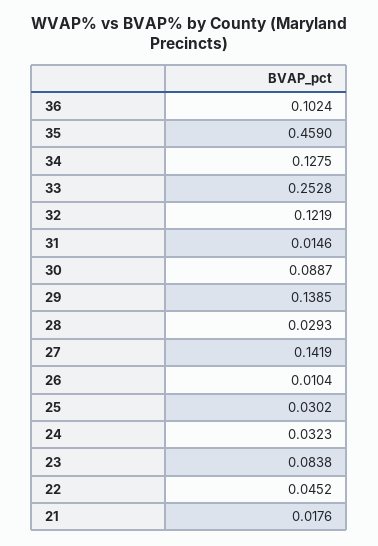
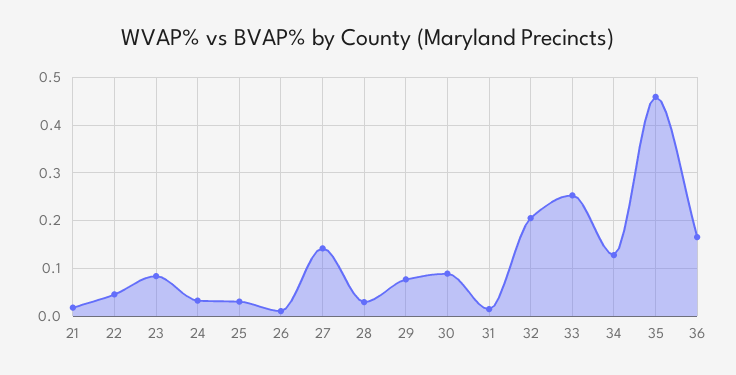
36: 0.1024 -> 0.16
32: 0.1219 -> 0.2
29: 0.1385 -> 0.08

